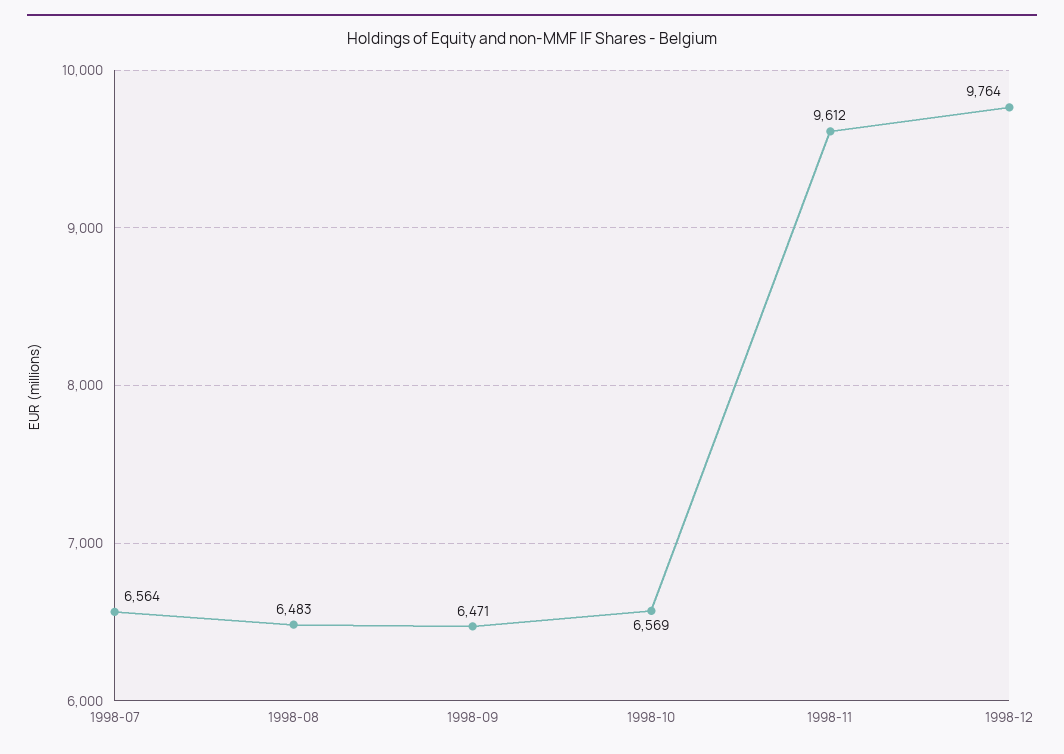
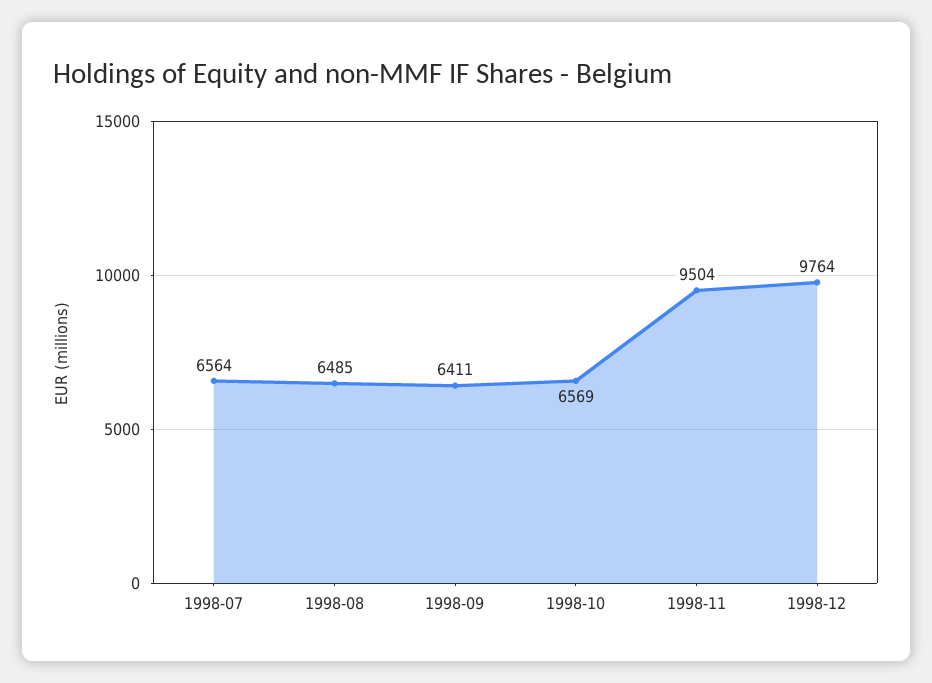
1998-08: 6483 -> 6485
1998-09: 6471 -> 6411
1998-11: 9612 -> 9504

